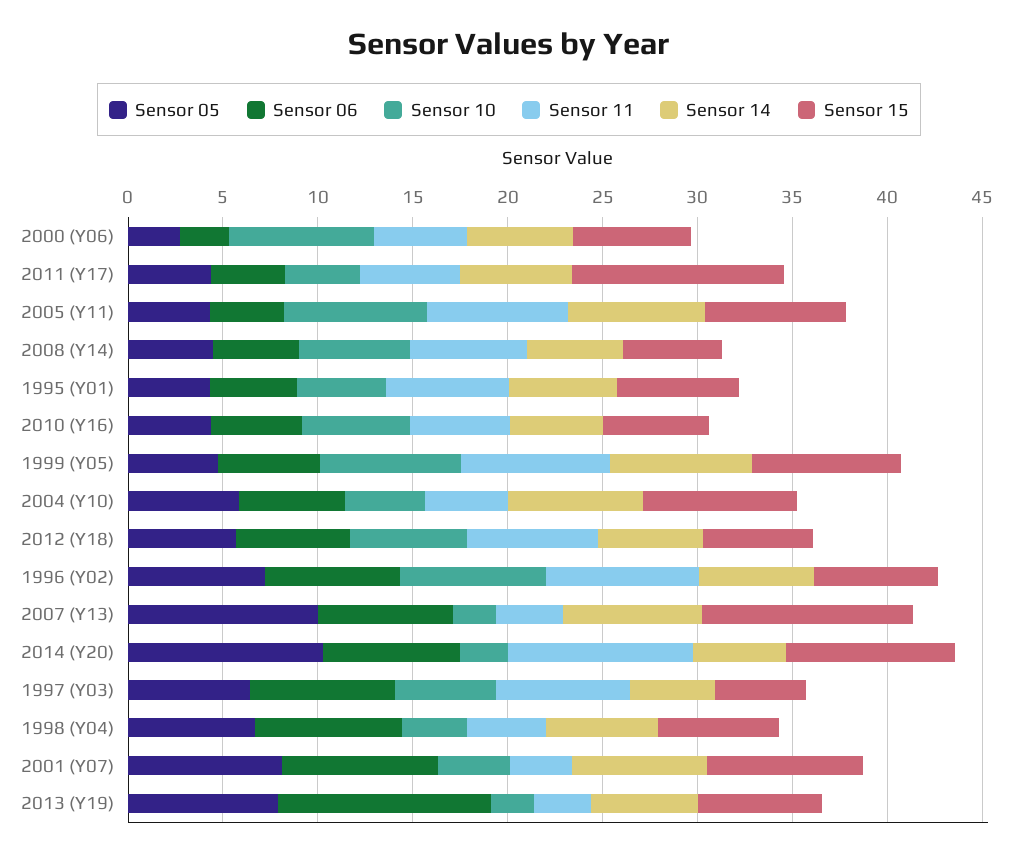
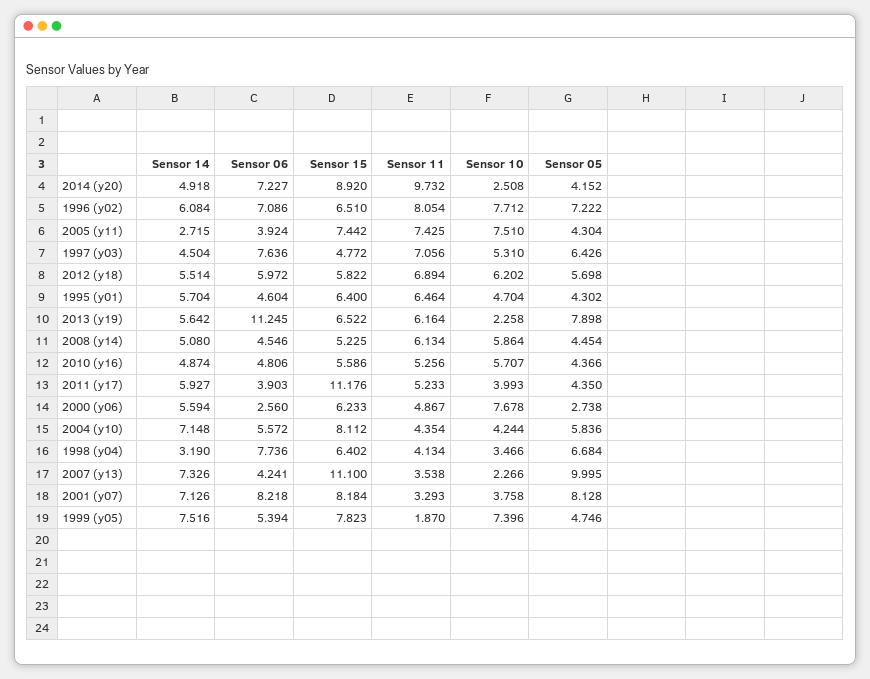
Sensor 14, 2005 (Y11): 7 -> 2.715
Sensor 11, 1999 (Y05): 8 -> 1.87
Sensor 06, 2007 (Y13): 7 -> 4.241
Sensor 05, 2014 (Y20): 10 -> 4.152
Sensor 14, 1998 (Y04): 6 -> 3.19
Sensor 11, 2013 (Y19): 3 -> 6.164

